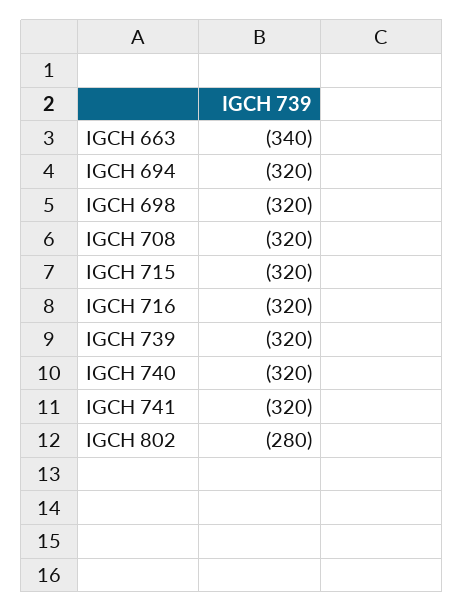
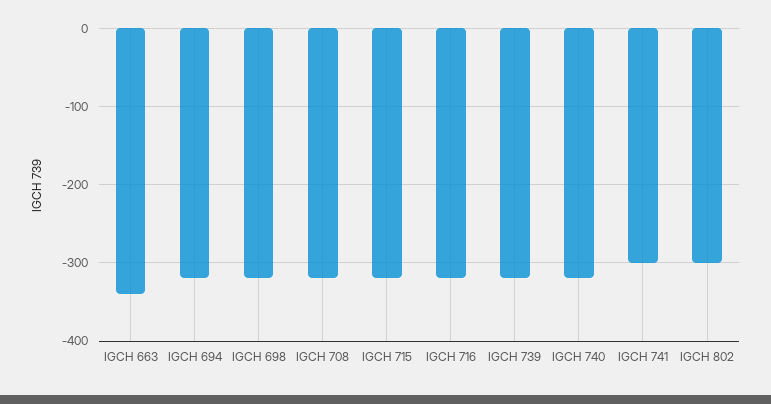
IGCH 741: -320 -> -300
IGCH 802: -280 -> -300

